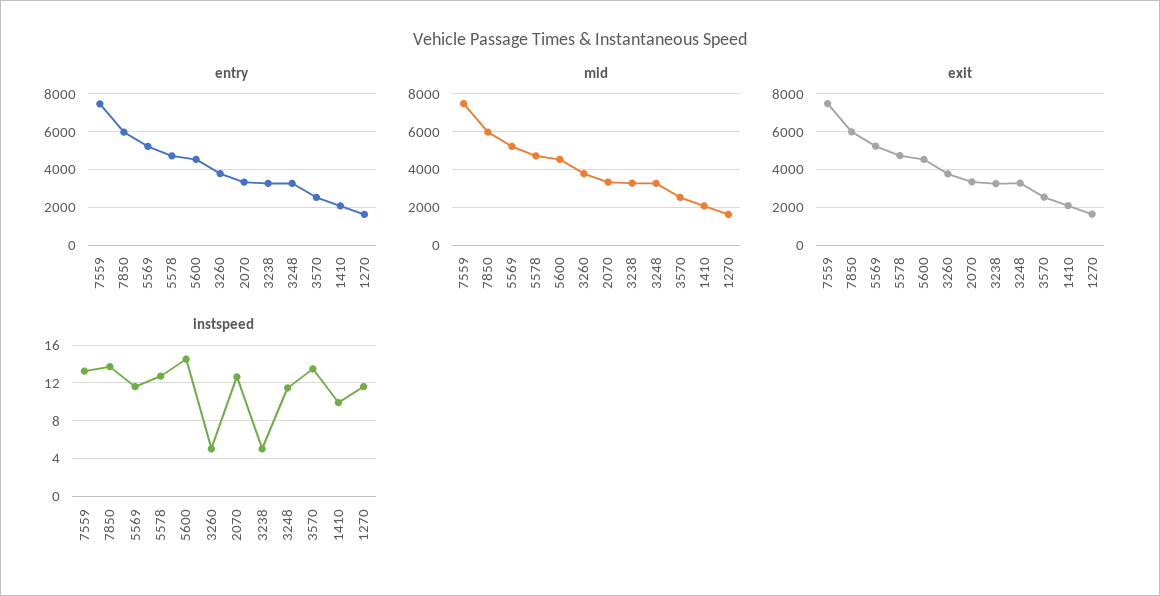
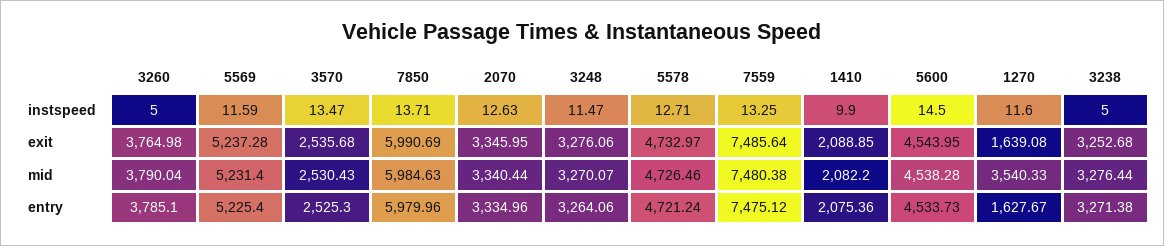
mid, 1270: 1500 -> 3540.33

